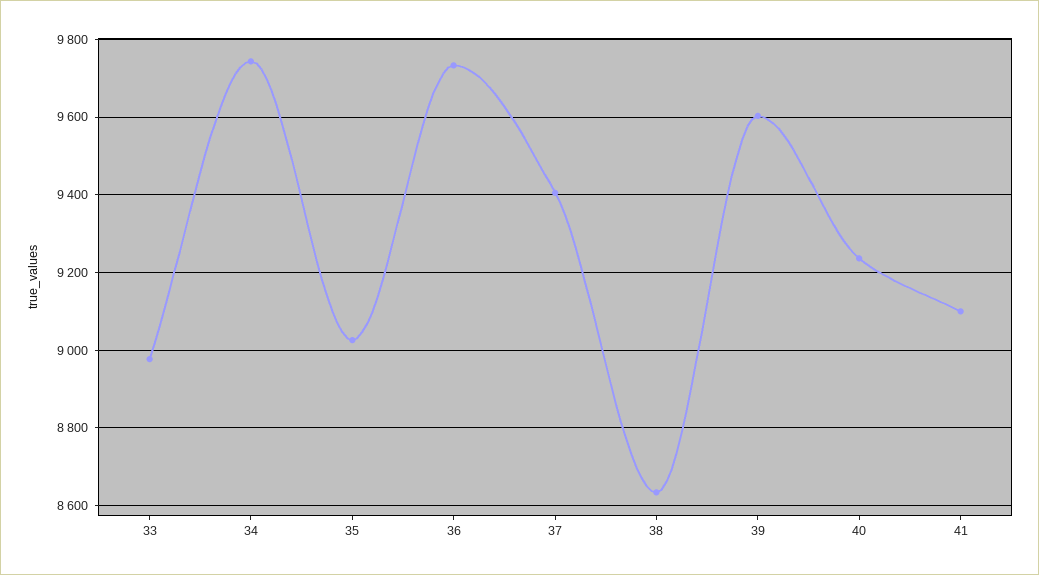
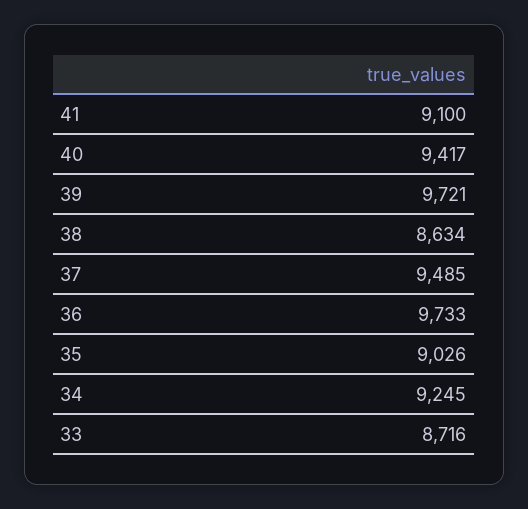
33: 8980 -> 8716
34: 9740 -> 9245
37: 9400 -> 9485
39: 9600 -> 9721
40: 9240 -> 9417

